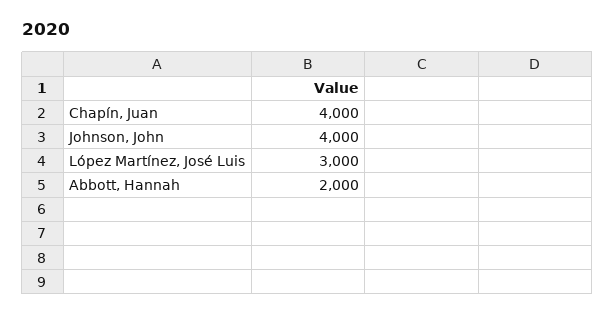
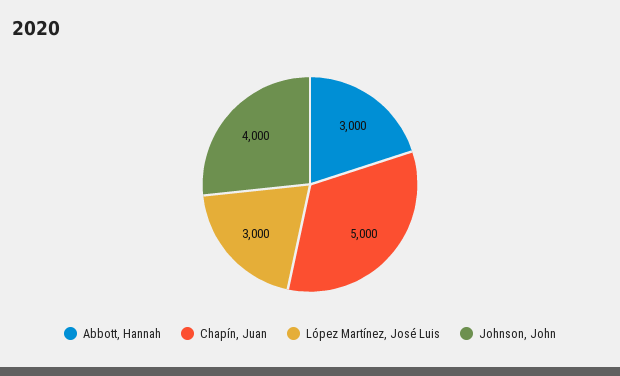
Chapín, Juan: 4000 -> 5000
Abbott, Hannah: 2000 -> 3000

